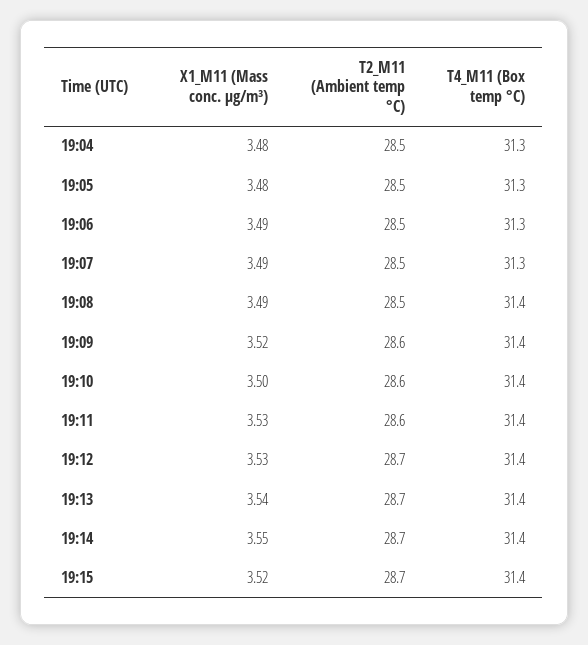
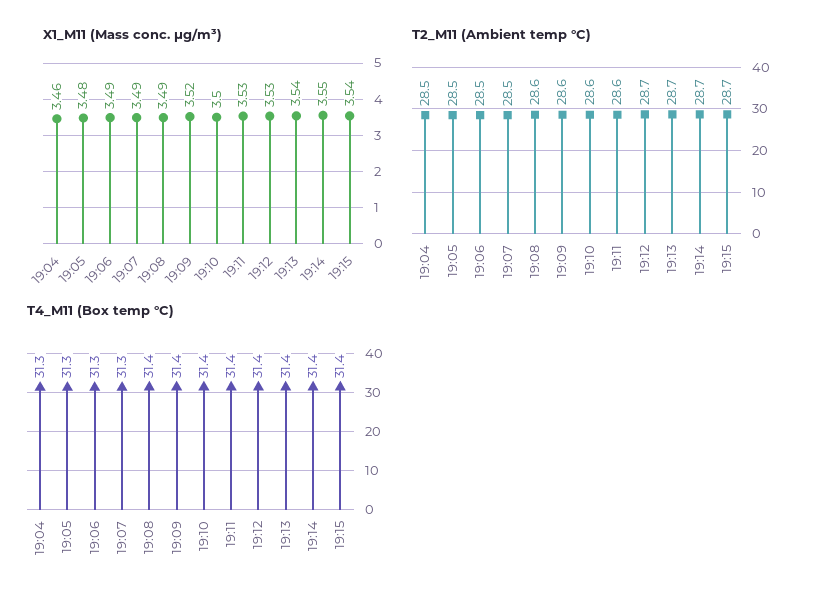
X1_M11 (Mass conc. μg/m³), 19:04: 3.48 -> 3.46
T2_M11 (Ambient temp °C), 19:08: 28.5 -> 28.6
X1_M11 (Mass conc. μg/m³), 19:15: 3.52 -> 3.54

